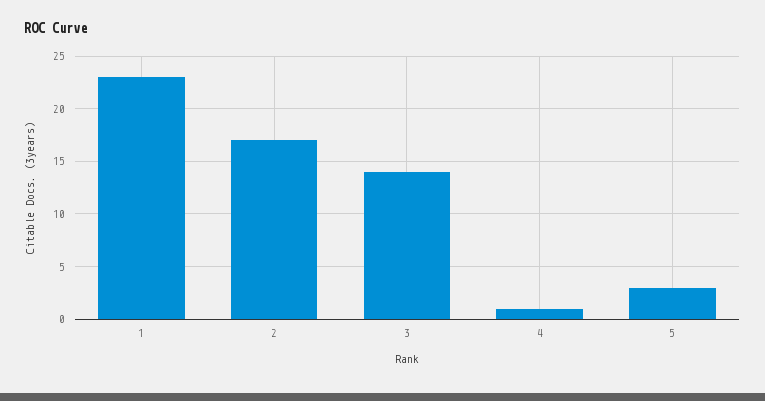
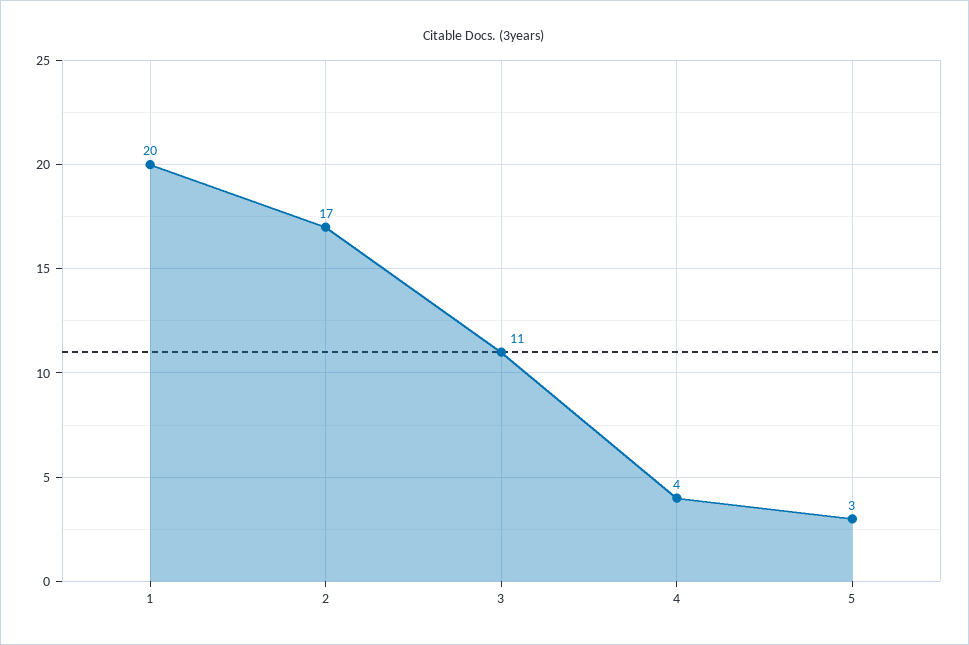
1: 23 -> 20
3: 14 -> 11
4: 1 -> 4

